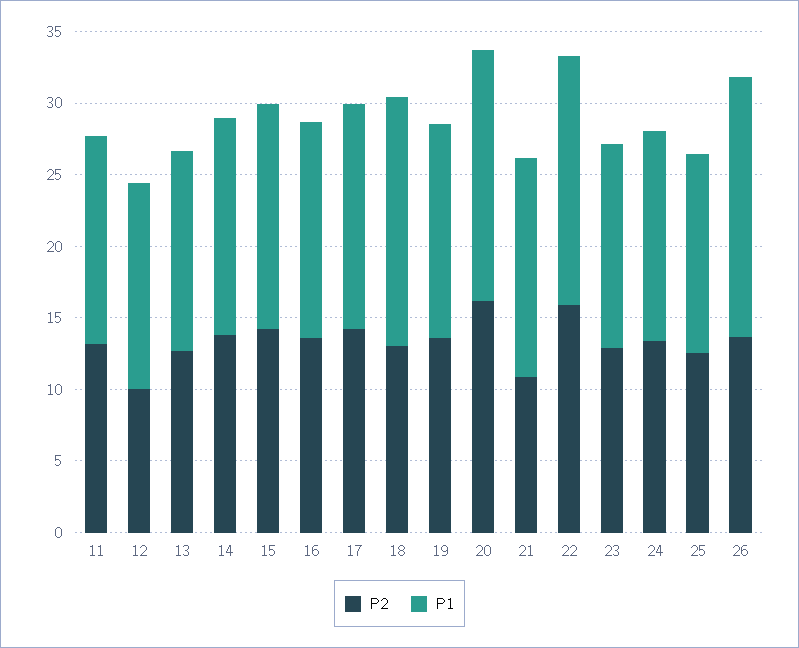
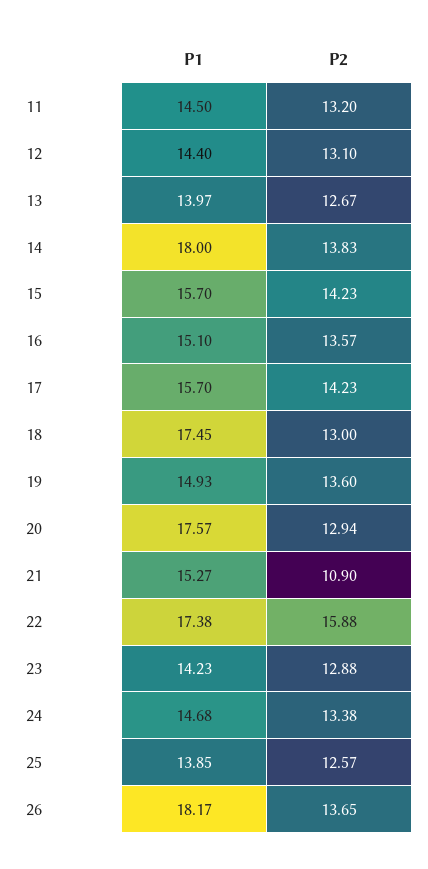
P2, 12: 10 -> 13.1
P1, 14: 15 -> 18
P2, 20: 16 -> 12.94

